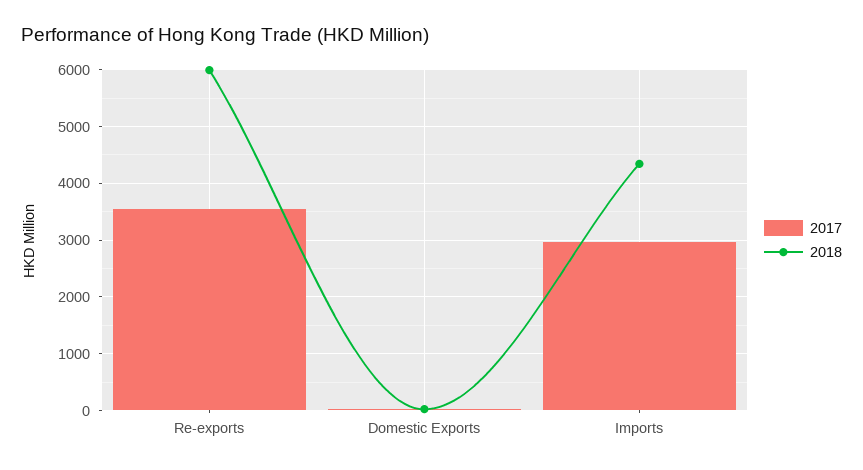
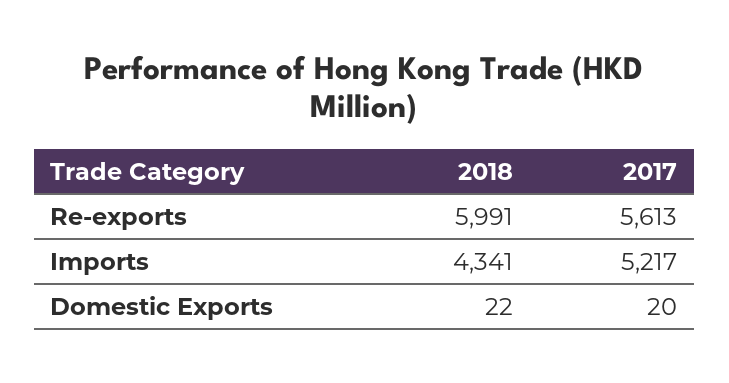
2017, Re-exports: 3600 -> 5613
2017, Imports: 3000 -> 5217

